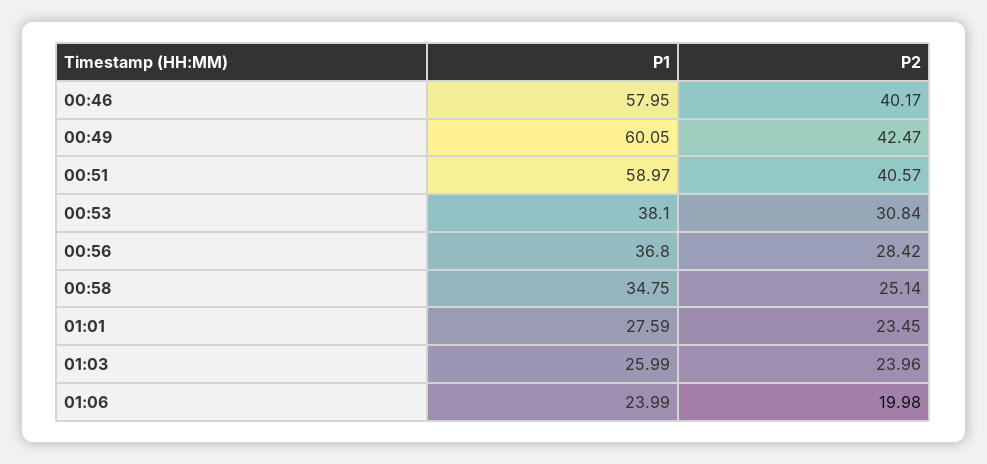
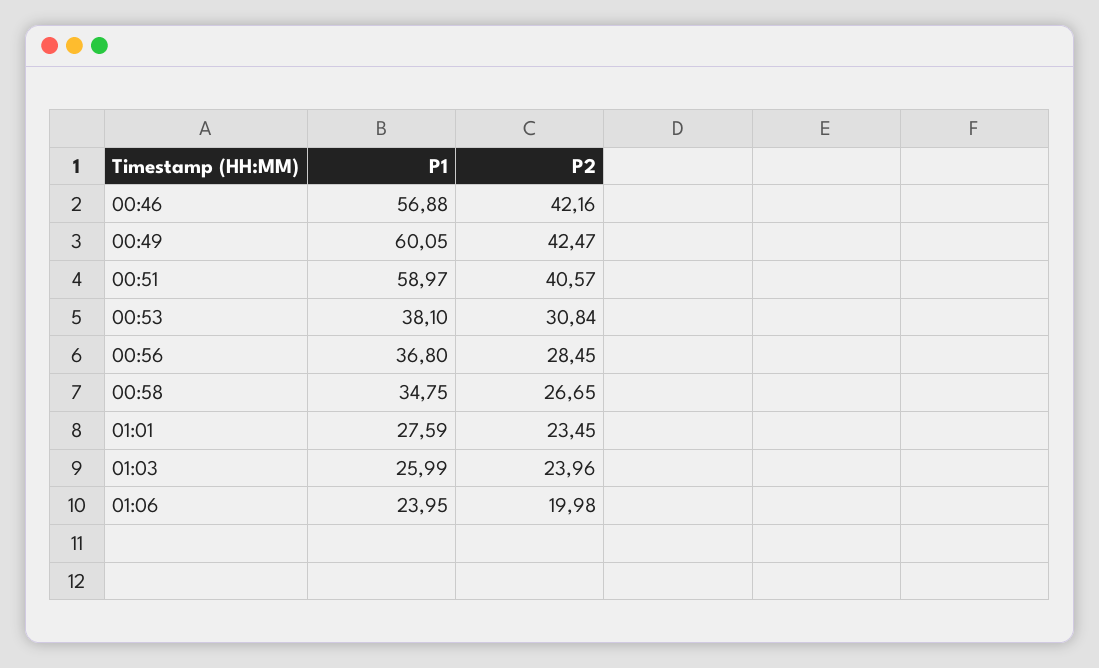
P1, 00:46: 57.95 -> 56.88
P2, 00:46: 40.17 -> 42.16
P2, 00:56: 28.42 -> 28.45
P2, 00:58: 25.14 -> 26.65
P1, 01:06: 23.99 -> 23.95

